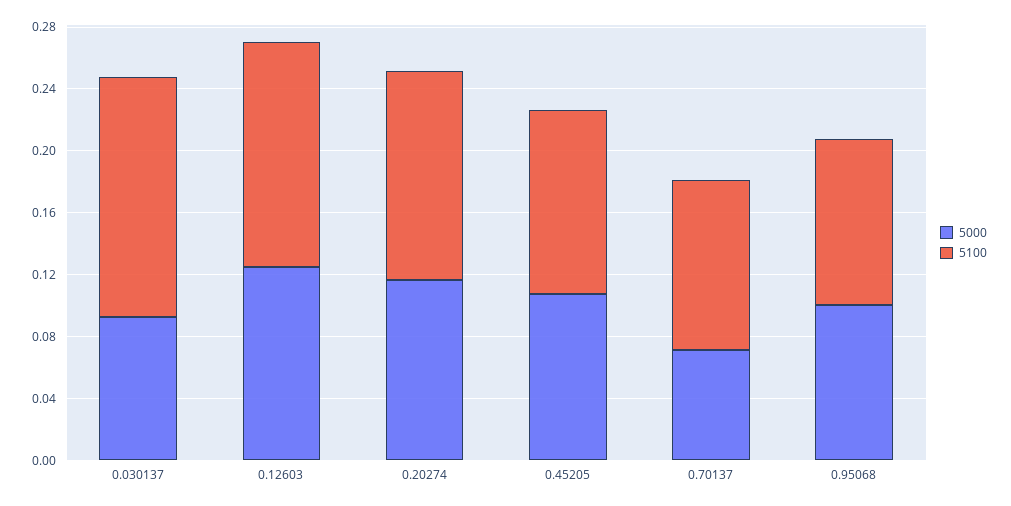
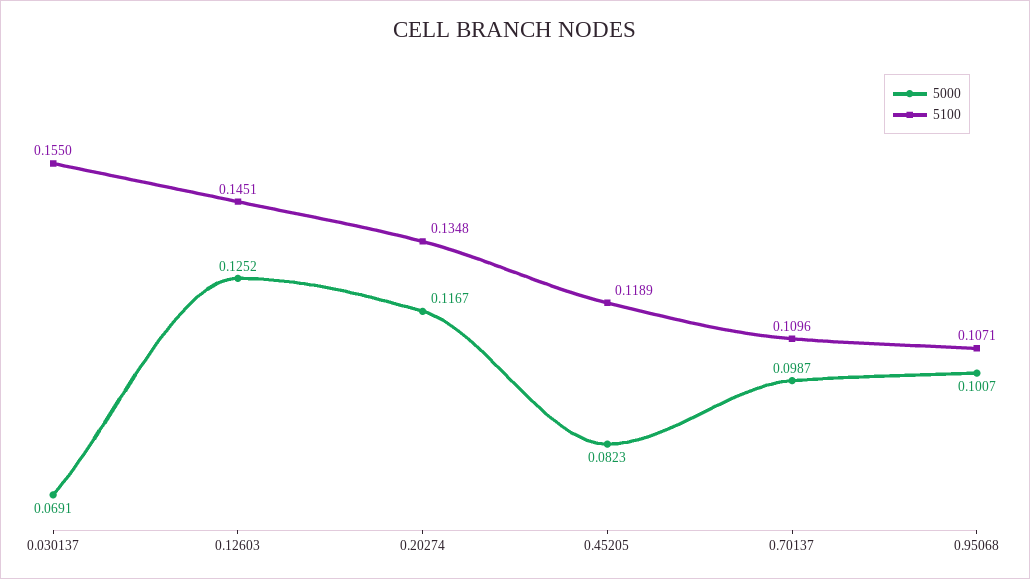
5000, 0.030137: 0.09 -> 0.0691
5000, 0.45205: 0.11 -> 0.0823
5000, 0.70137: 0.07 -> 0.0987

